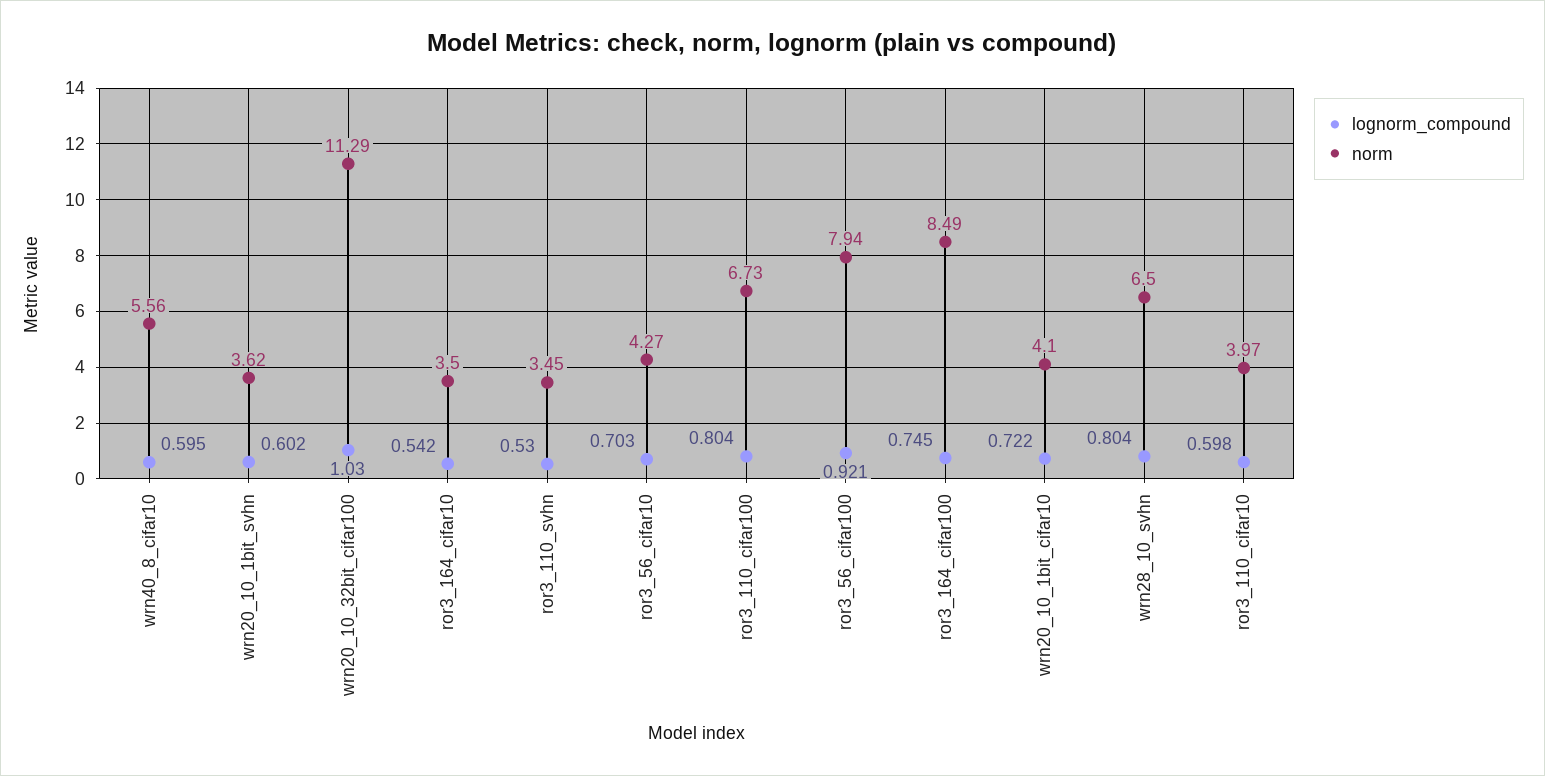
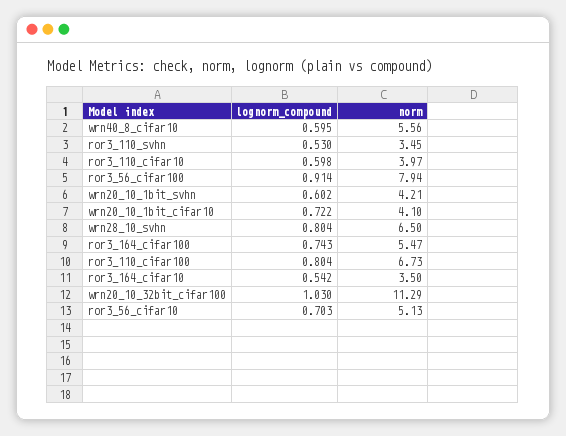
norm, wrn20_10_1bit_svhn: 3.62 -> 4.21
norm, ror3_56_cifar10: 4.27 -> 5.13
lognorm_compound, ror3_56_cifar100: 0.921 -> 0.914
lognorm_compound, ror3_164_cifar100: 0.745 -> 0.743
norm, ror3_164_cifar100: 8.49 -> 5.47

